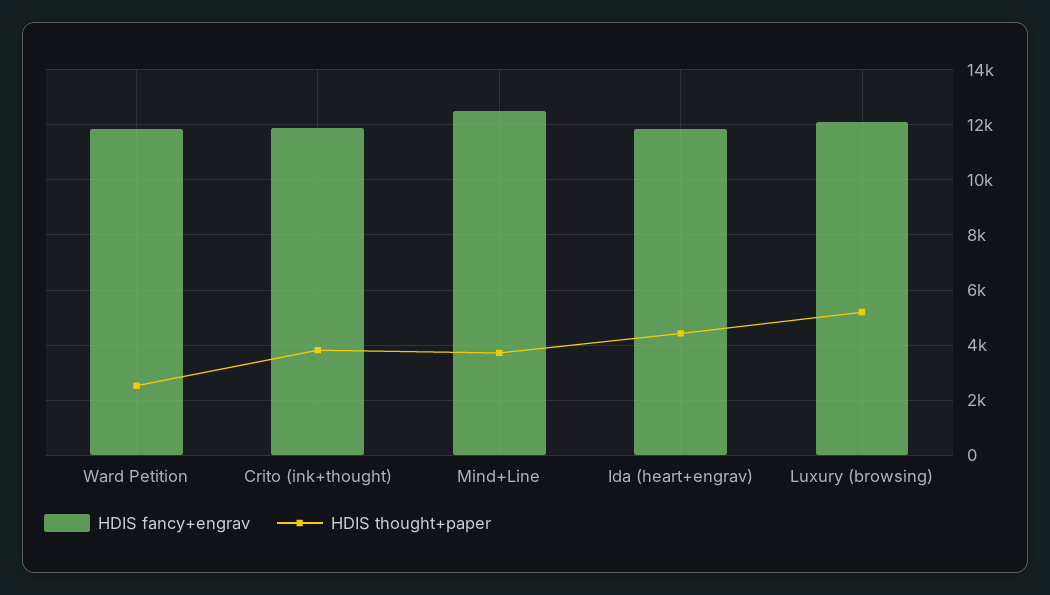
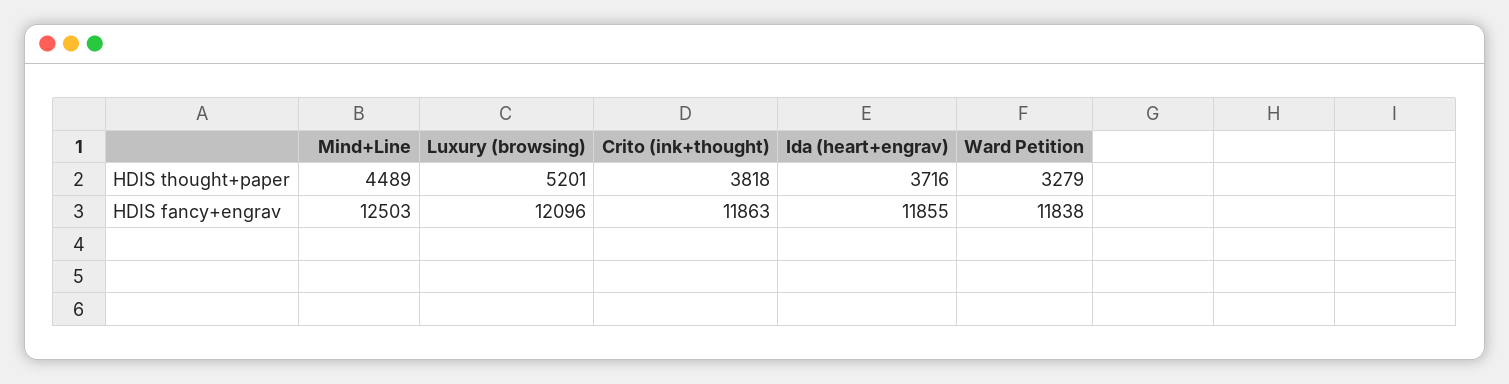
HDIS thought+paper, Ward Petition: 2500 -> 3279
HDIS thought+paper, Mind+Line: 3750 -> 4489
HDIS thought+paper, Ida (heart+engrav): 4500 -> 3716

